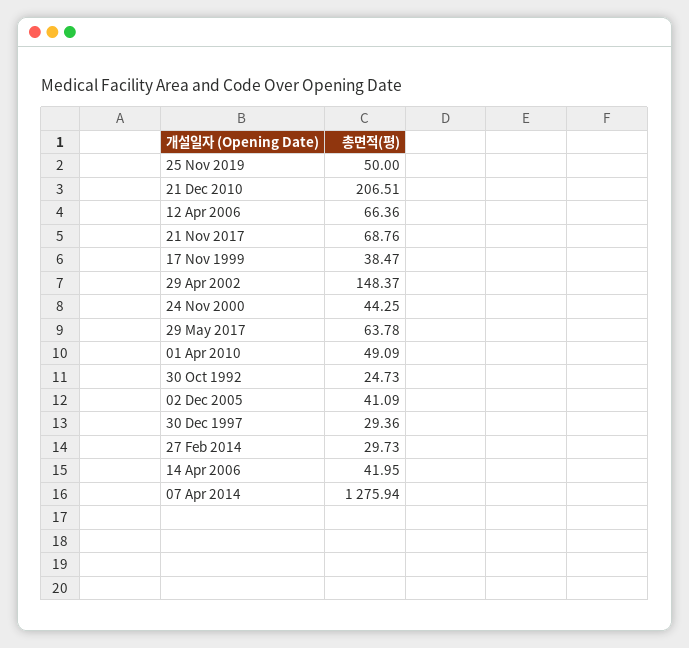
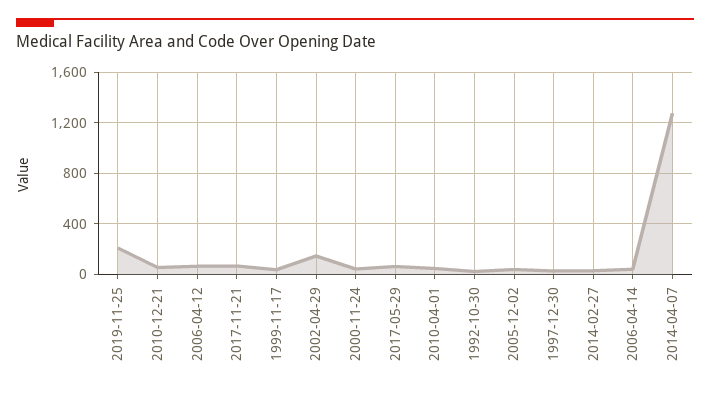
25 Nov 2019: 50 -> 200
21 Dec 2010: 206.51 -> 50

